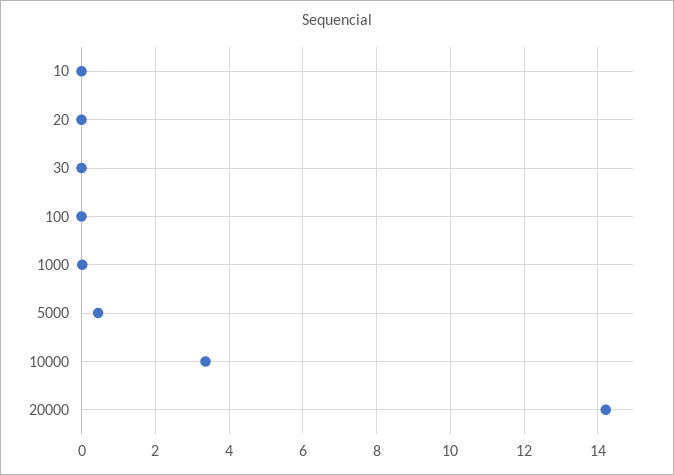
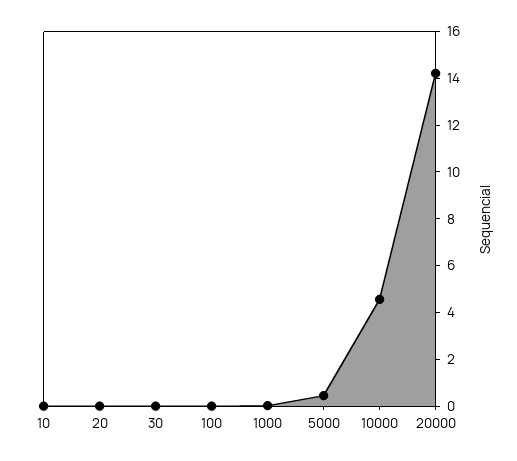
10000: 3.4 -> 4.5

